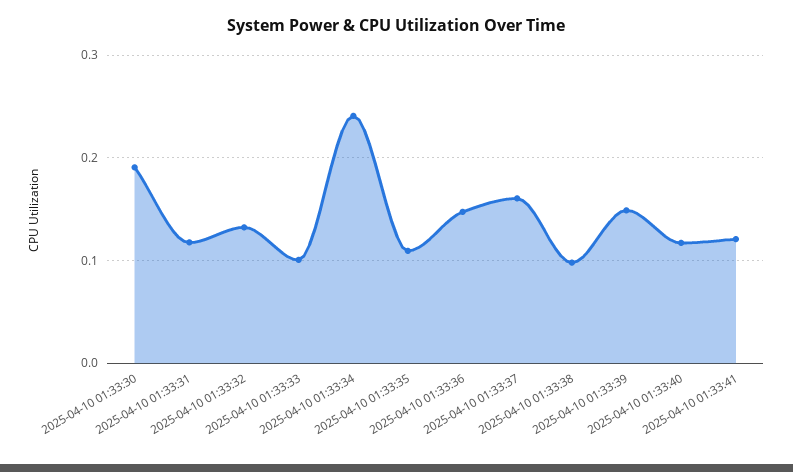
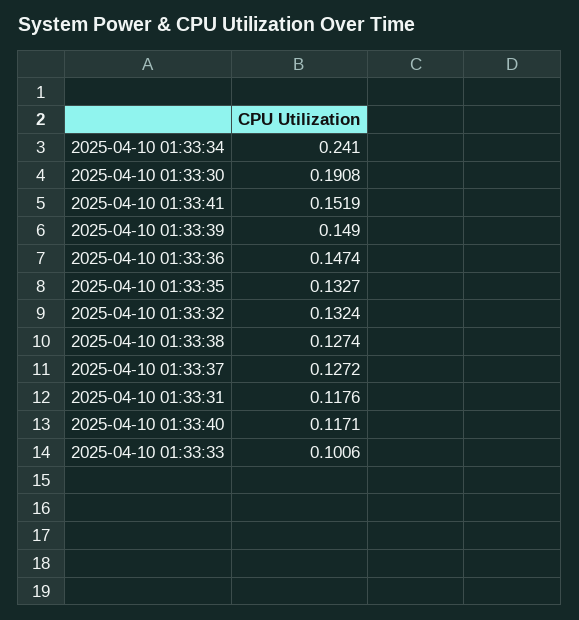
2025-04-10 01:33:35: 0.11 -> 0.1327
2025-04-10 01:33:37: 0.16 -> 0.1272
2025-04-10 01:33:38: 0.1 -> 0.1274
2025-04-10 01:33:41: 0.12 -> 0.1519

